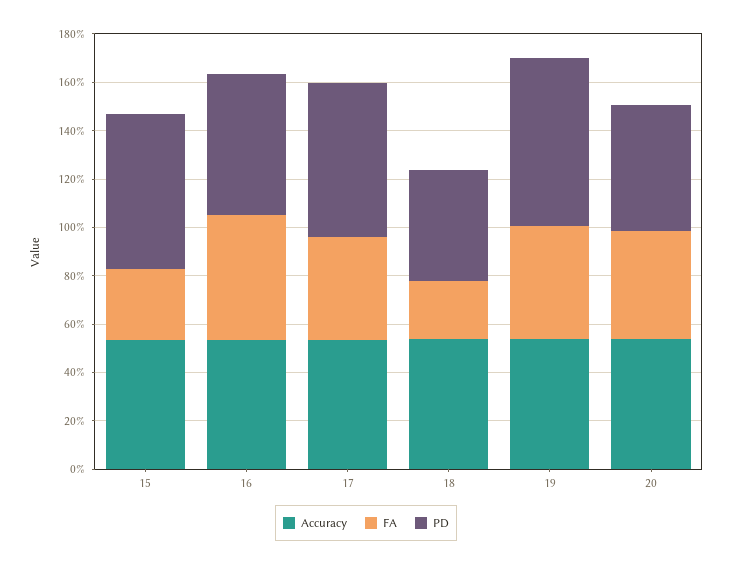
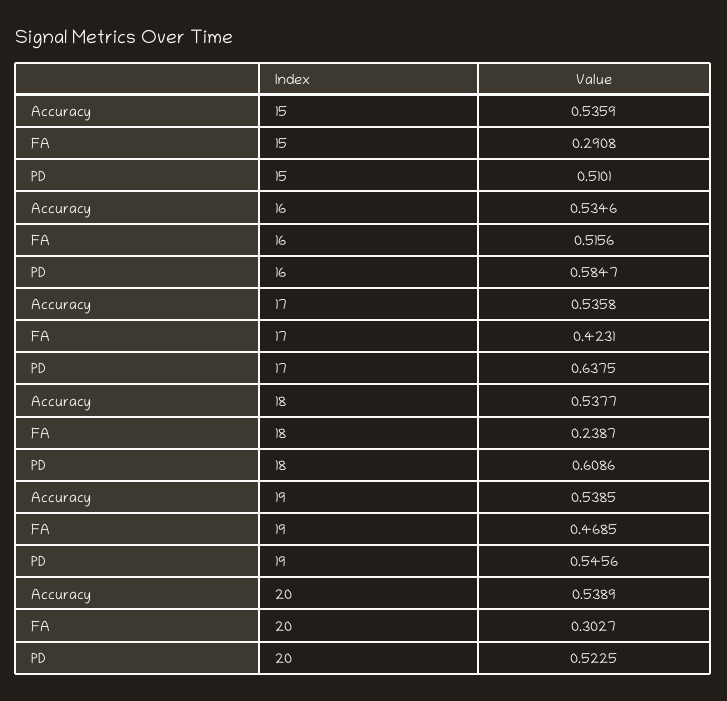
PD, 15: 0.65 -> 0.5101
PD, 18: 0.45 -> 0.6086
PD, 19: 0.7 -> 0.5456
FA, 20: 0.45 -> 0.3027

